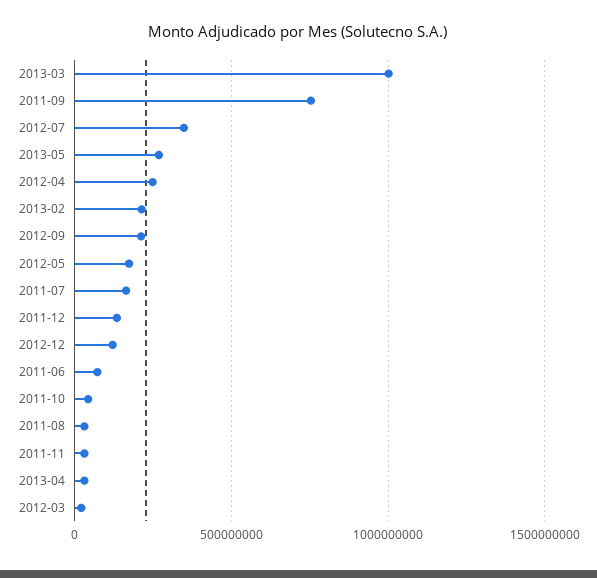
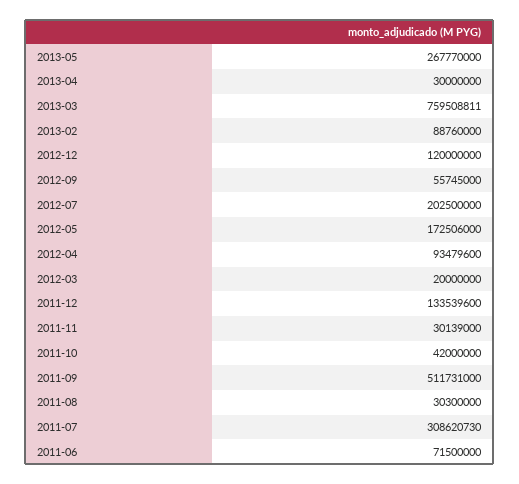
2013-03: 1000000000 -> 759508811
2011-09: 750000000 -> 511731000
2012-07: 350000000 -> 202500000
2012-04: 250000000 -> 93479600
2013-02: 200000000 -> 88760000
2012-09: 200000000 -> 55745000
2011-07: 150000000 -> 308620730

